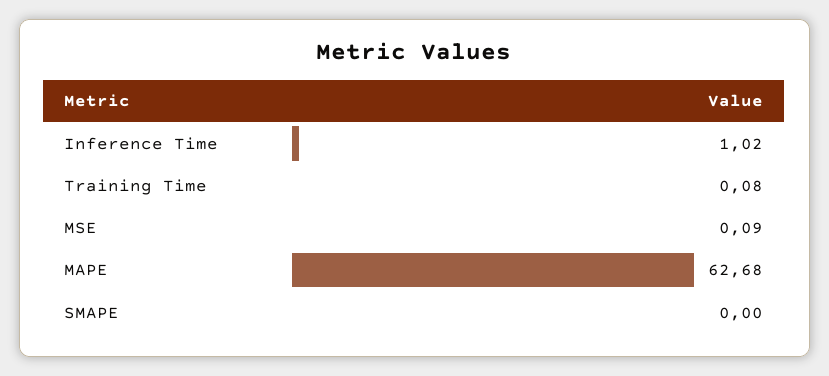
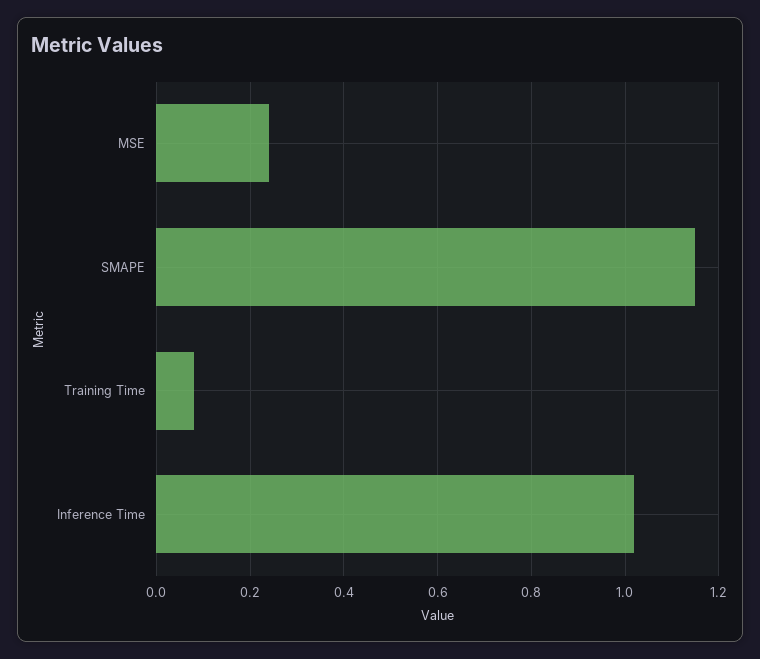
MSE: 0.09 -> 0.25
MAPE: 62.68 -> none
SMAPE: 0 -> 1.15

